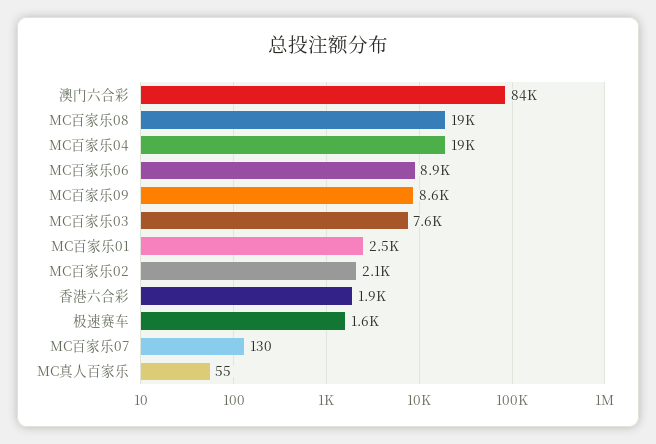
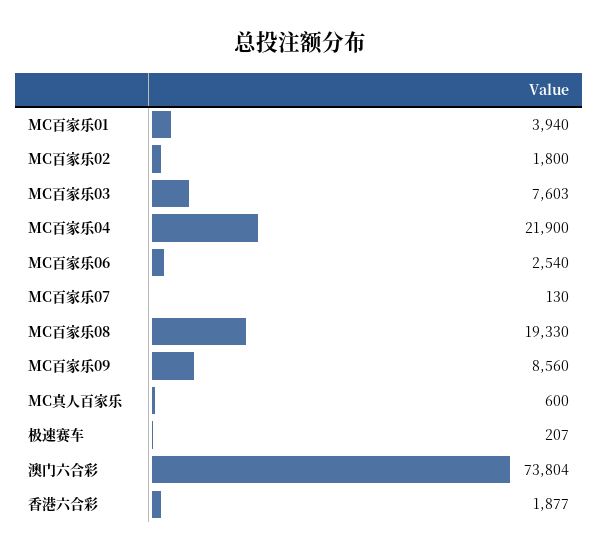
澳门六合彩: 84000 -> 73804
MC百家乐04: 19000 -> 21900
MC百家乐06: 8900 -> 2540
MC百家乐01: 2500 -> 3940
MC百家乐02: 2100 -> 1800
极速赛车: 1600 -> 207
MC真人百家乐: 55 -> 600

